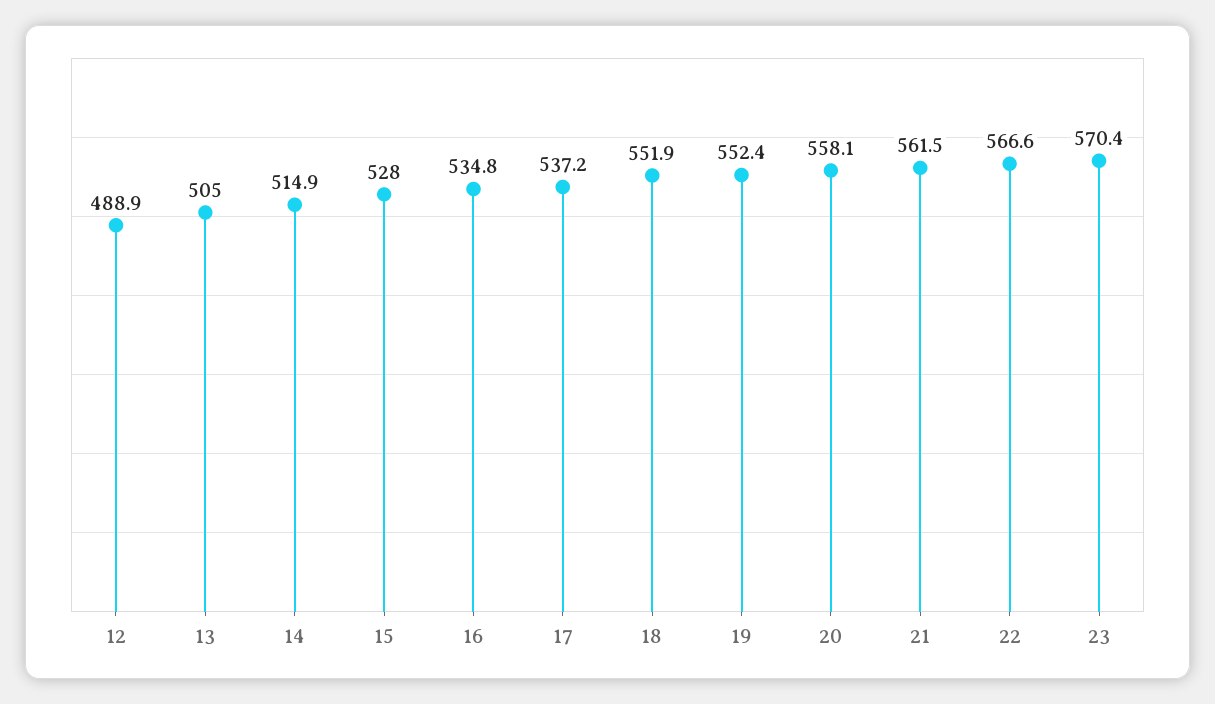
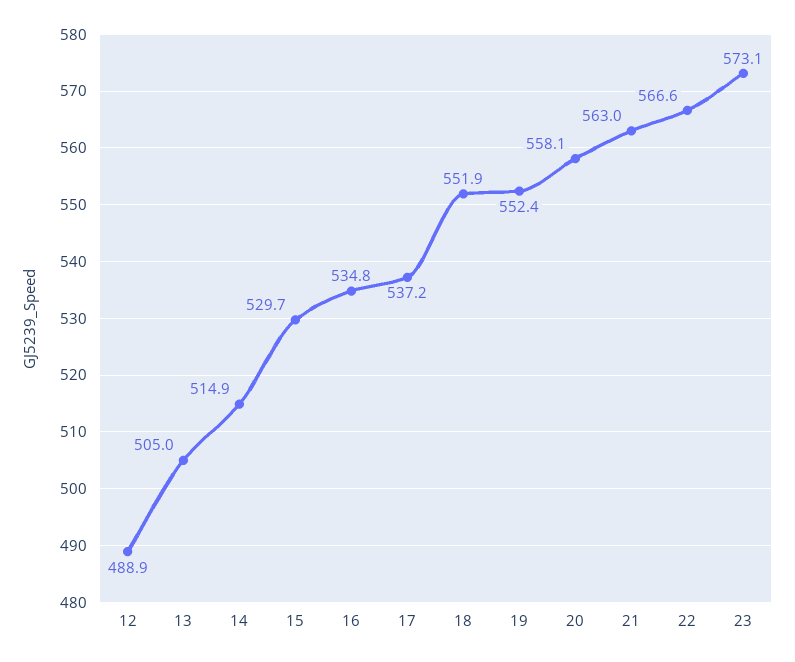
15: 528 -> 529.7
21: 561.5 -> 563
23: 570.4 -> 573.1

